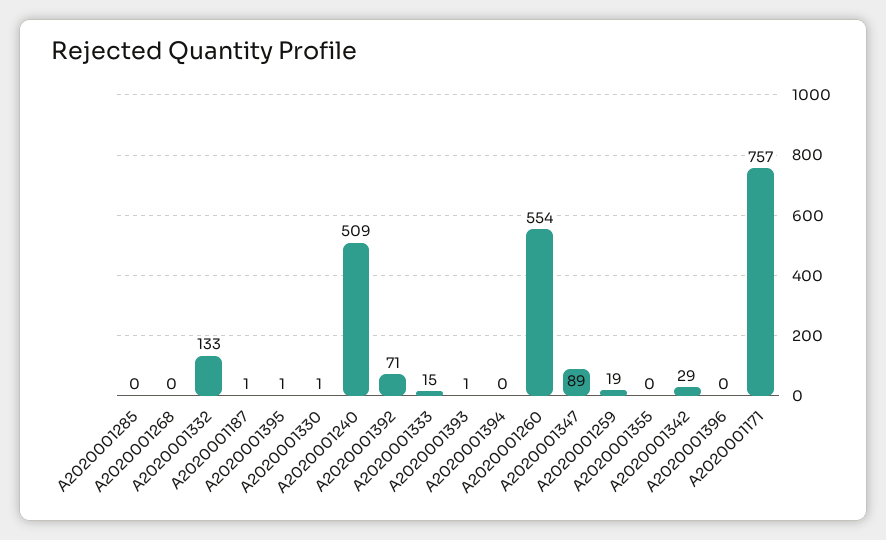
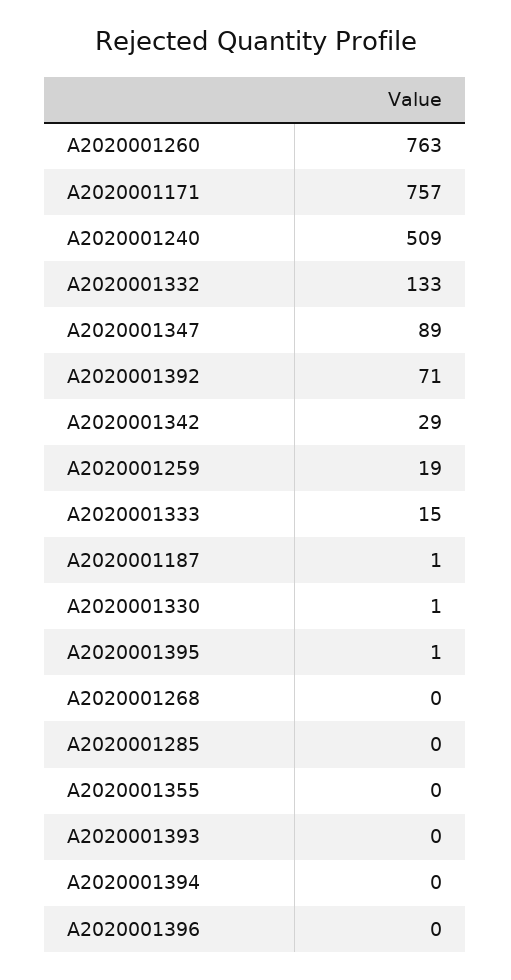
A2020001393: 1 -> 0
A2020001260: 554 -> 763

